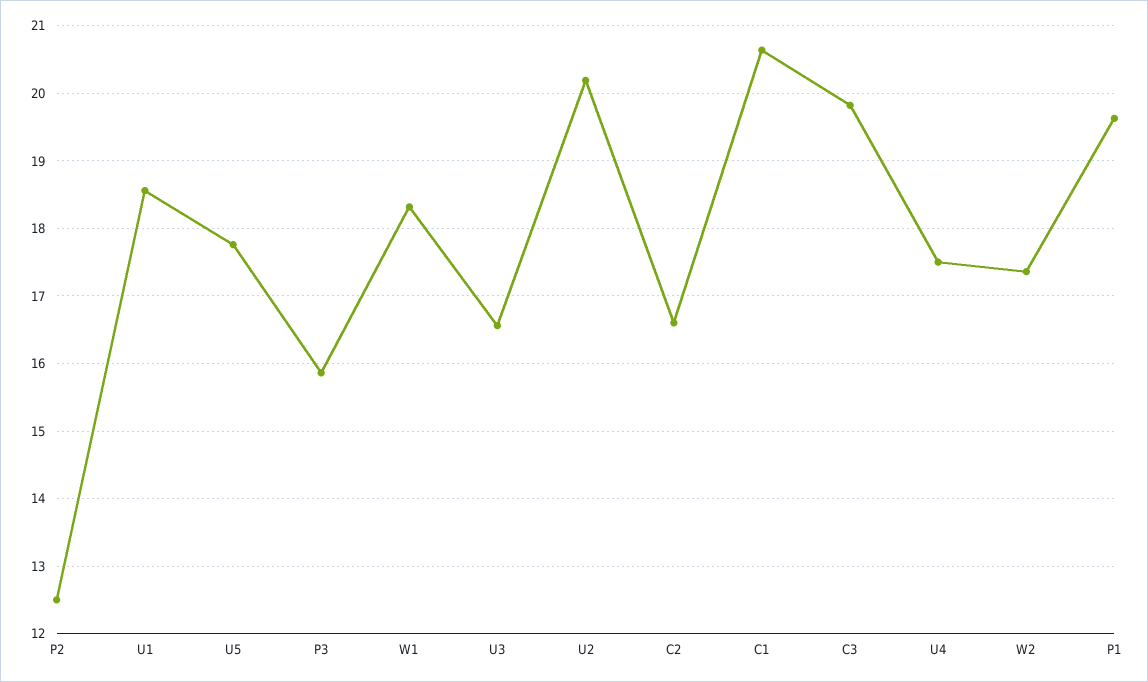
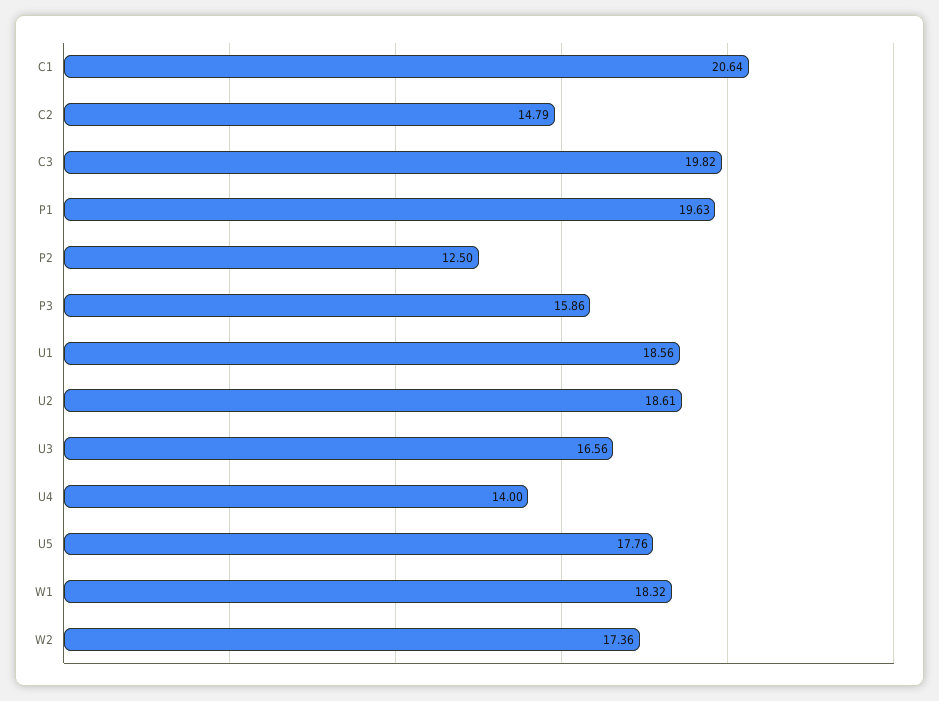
U2: 20.2 -> 18.61
C2: 16.6 -> 14.79
U4: 17.5 -> 14

